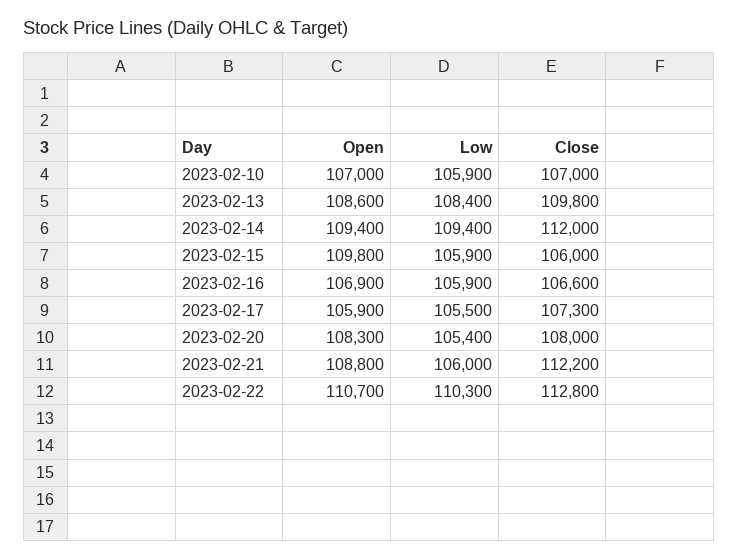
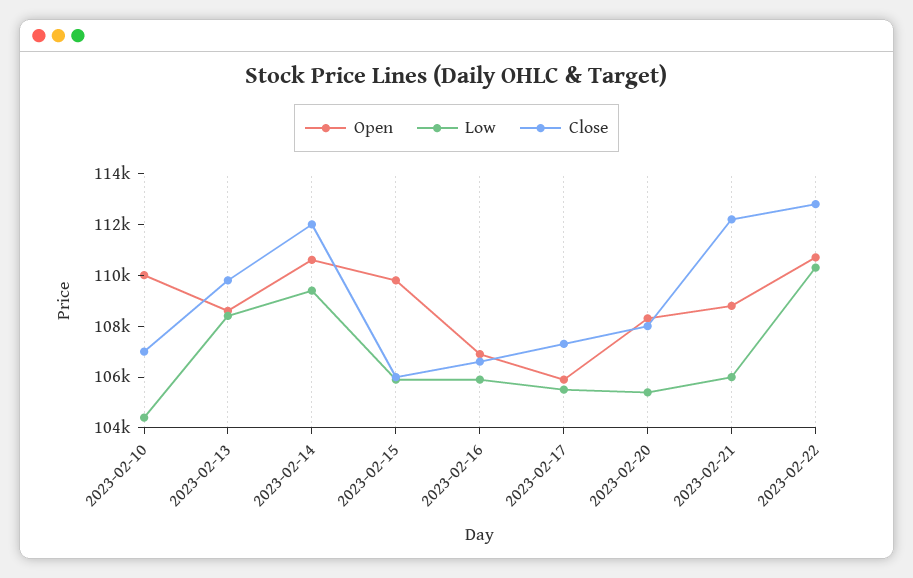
Open, 2023-02-10: 107000 -> 110000
Low, 2023-02-10: 105900 -> 104500
Open, 2023-02-14: 109400 -> 110500

